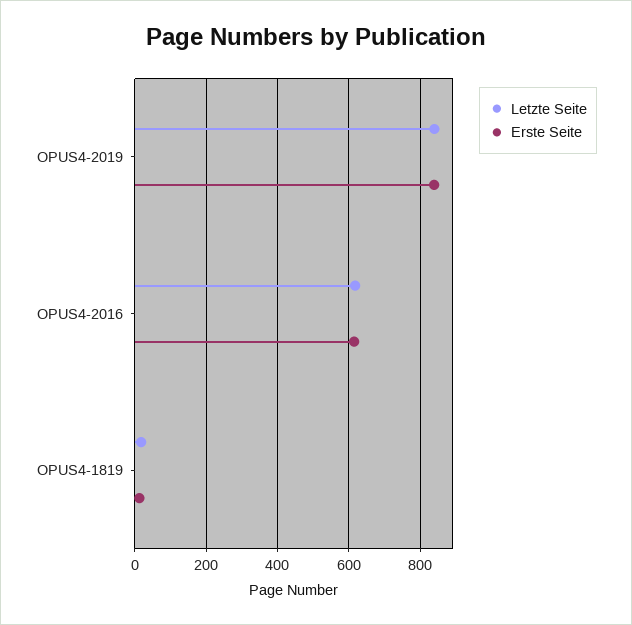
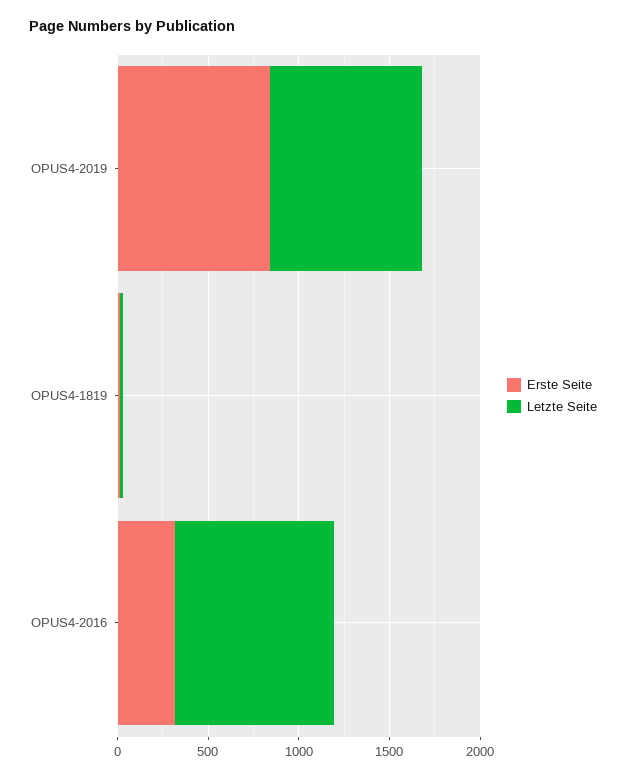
Letzte Seite, OPUS4-2016: 620 -> 900
Erste Seite, OPUS4-2016: 620 -> 300

